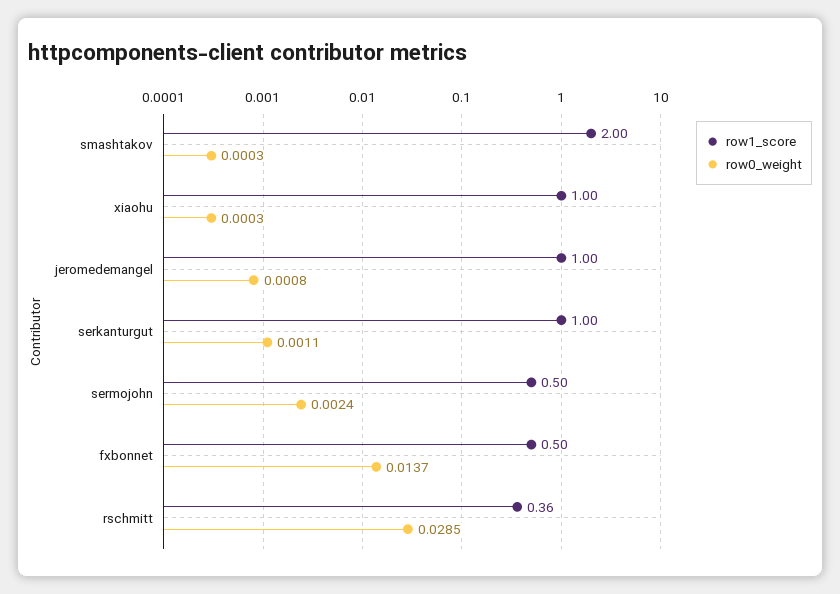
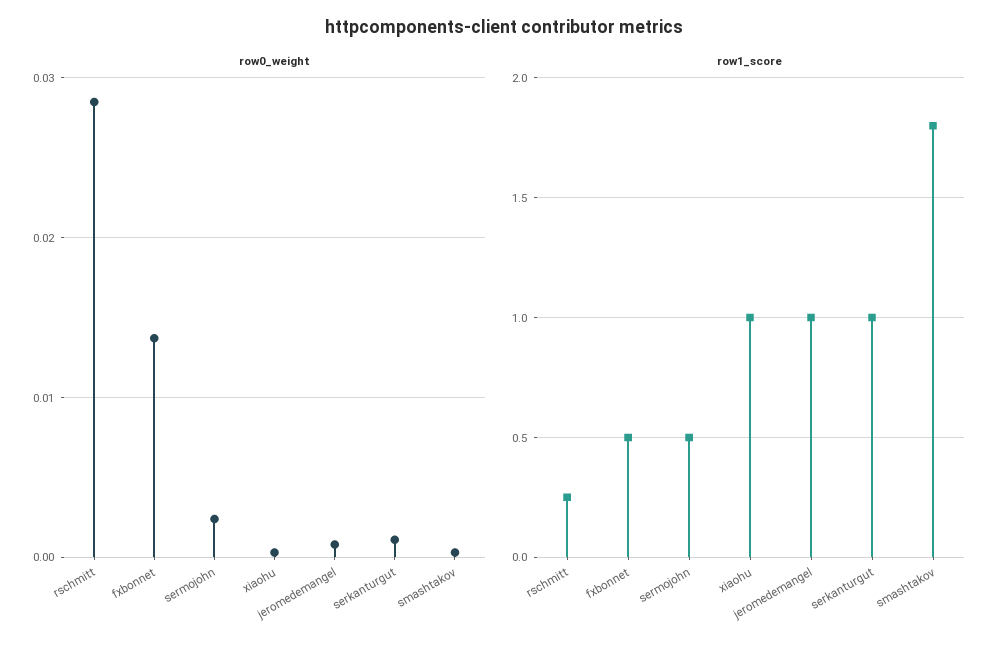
row1_score, smashtakov: 2 -> 1.8
row1_score, rschmitt: 0.36 -> 0.25

